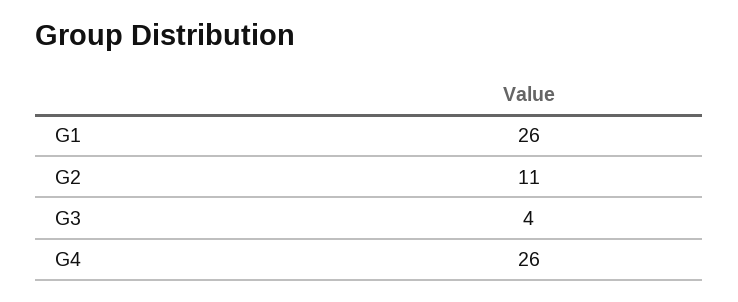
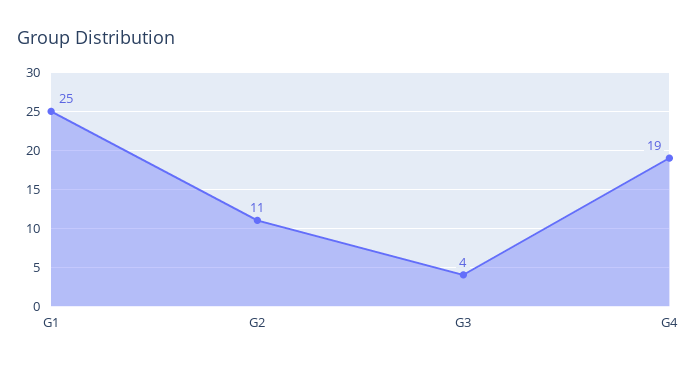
G1: 26 -> 25
G4: 26 -> 19

